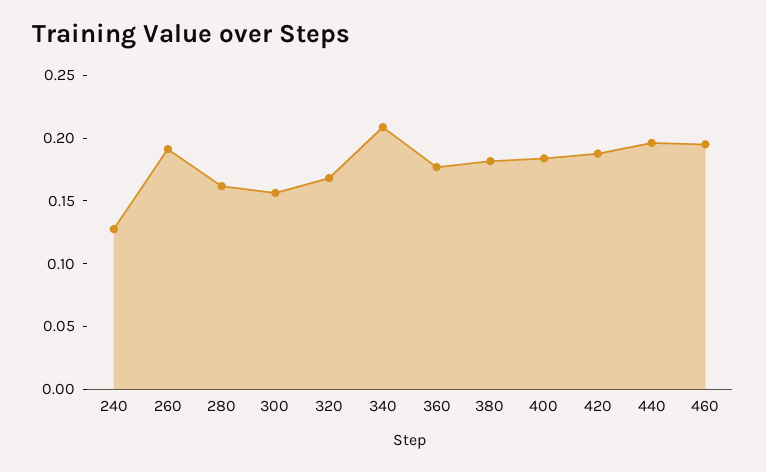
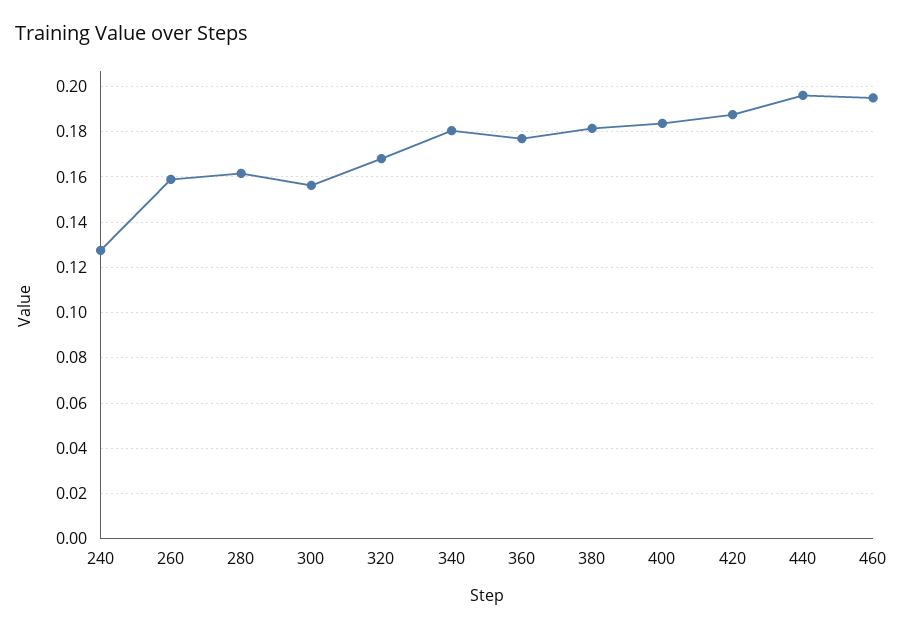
260: 0.19 -> 0.16
340: 0.21 -> 0.18

